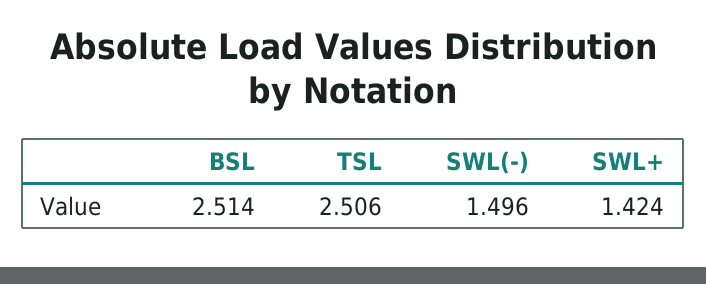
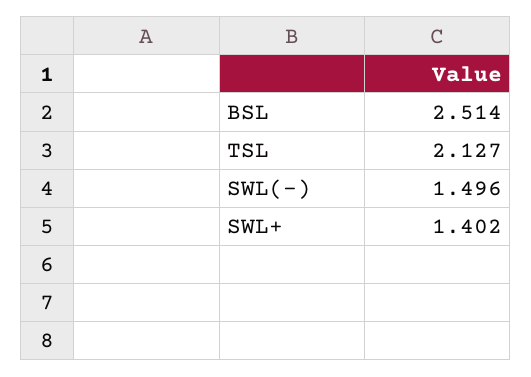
TSL: 2.506 -> 2.127
SWL+: 1.424 -> 1.402

